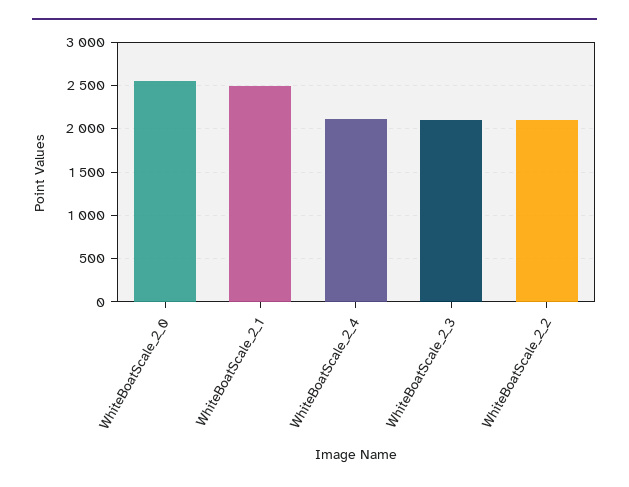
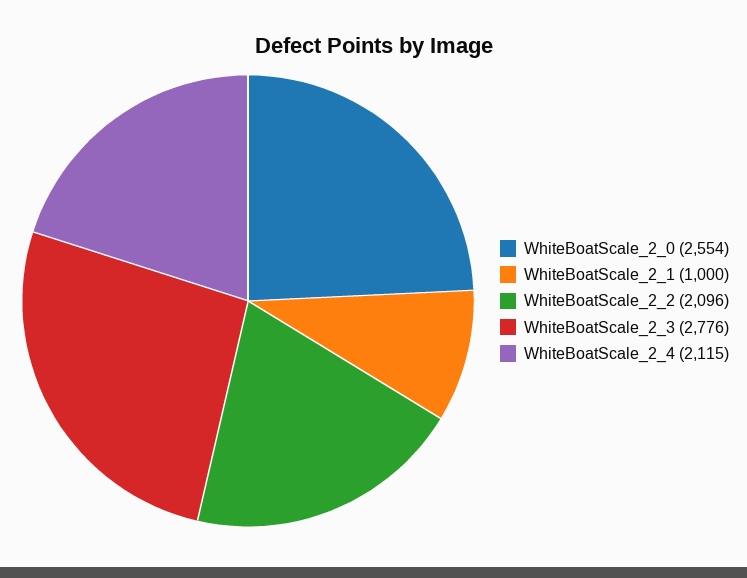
WhiteBoatScale_2_1: 2500 -> 1000
WhiteBoatScale_2_3: 2100 -> 2776

